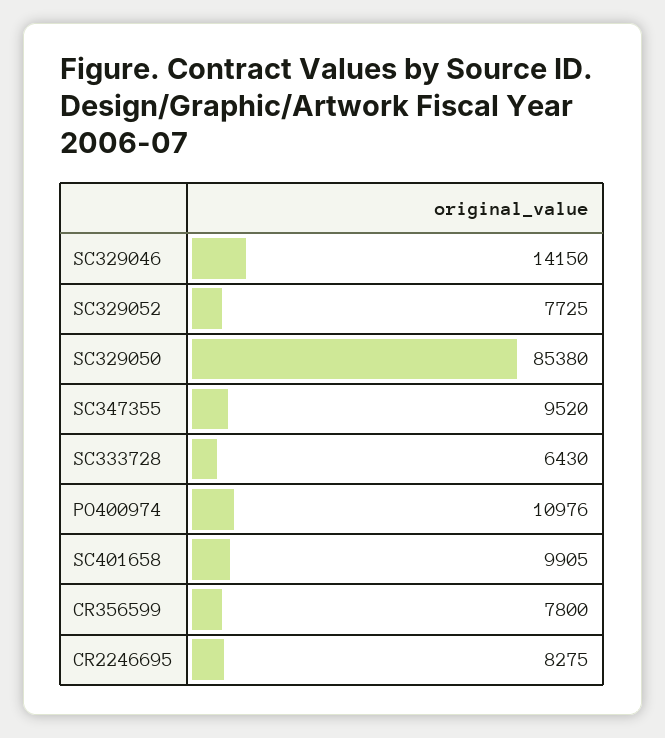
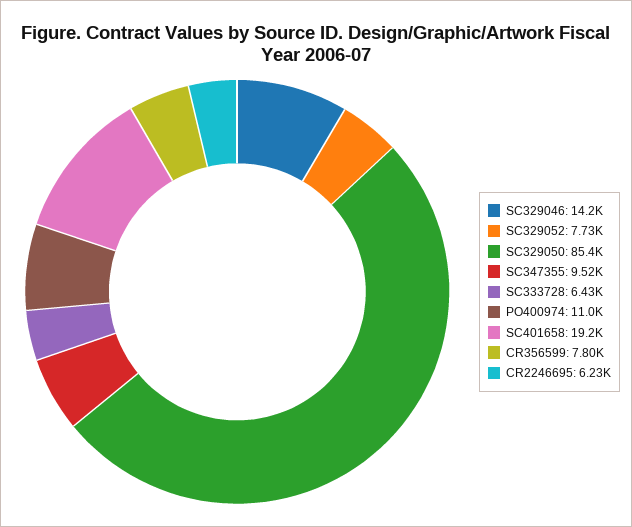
SC401658: 9905 -> 19200
CR2246695: 8275 -> 6230

